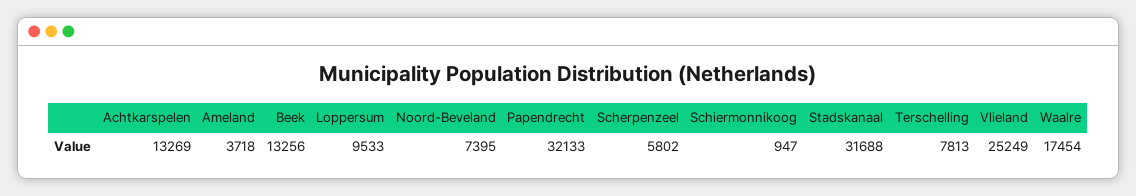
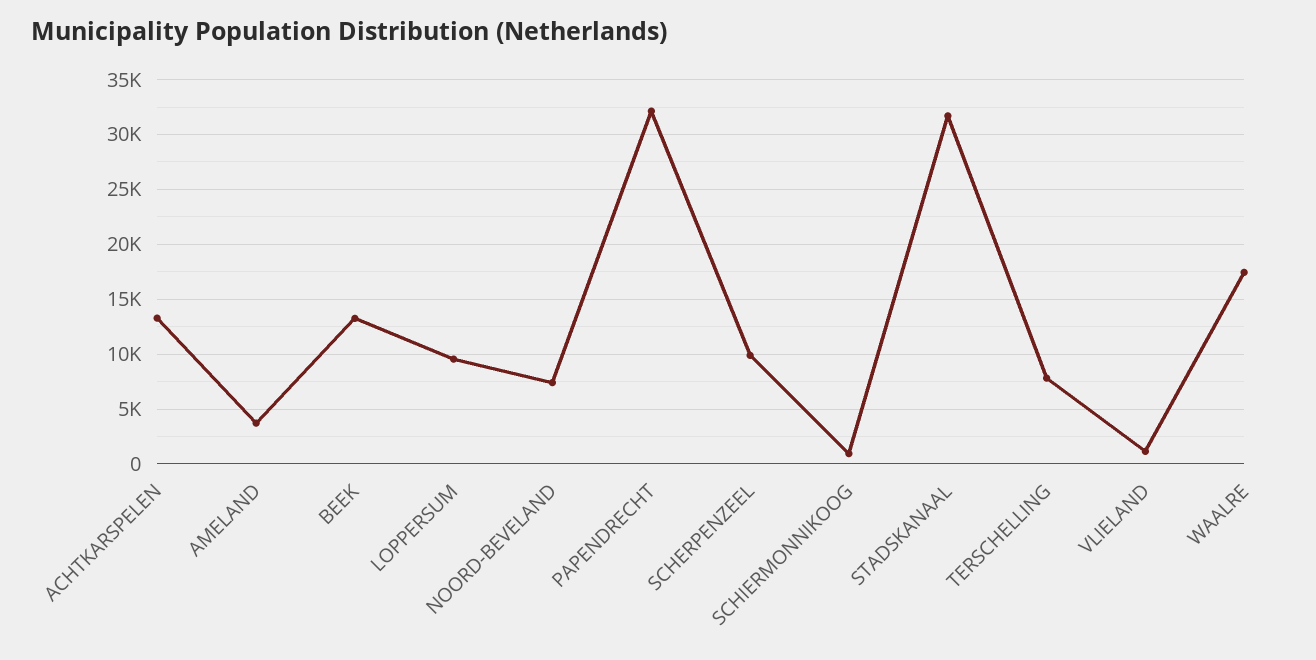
Scherpenzeel: 5802 -> 10000
Vlieland: 25249 -> 1000

